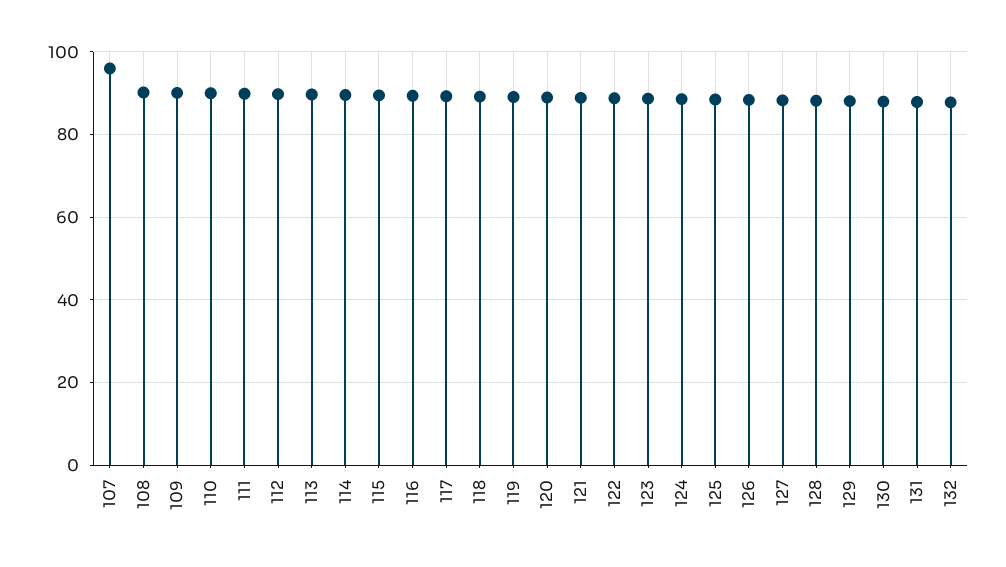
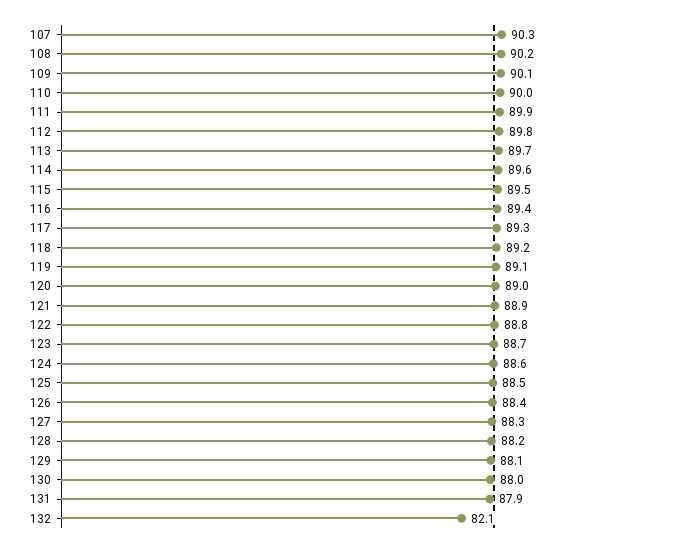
107: 96 -> 90.3
132: 88 -> 82.1

